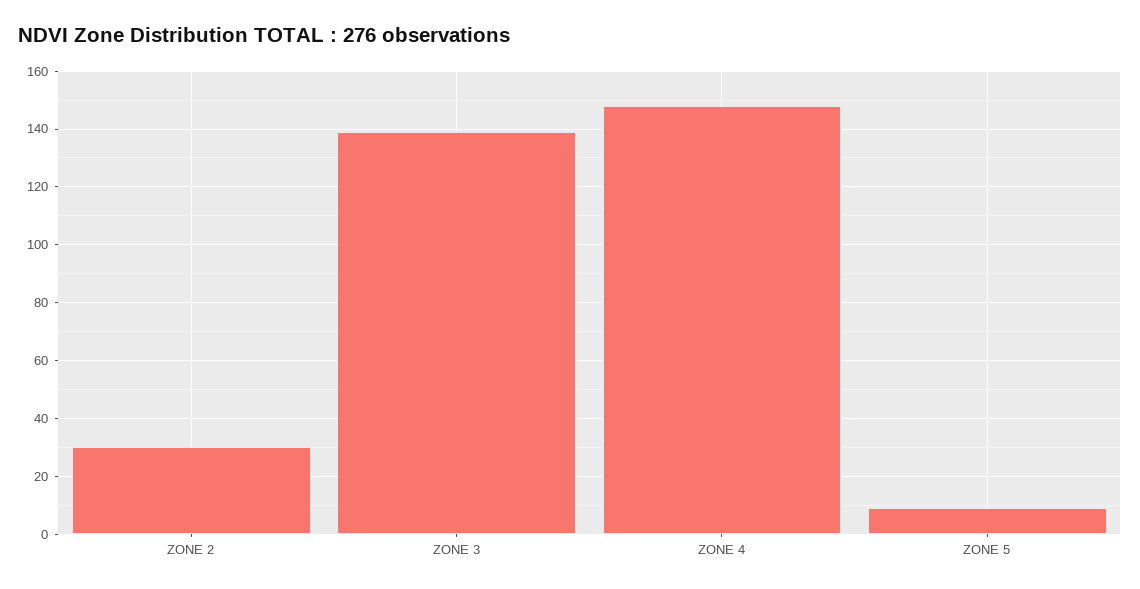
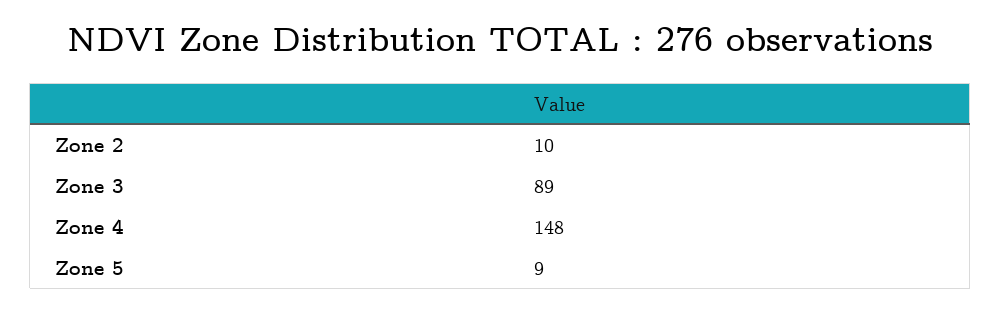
ZONE 2: 30 -> 10
ZONE 3: 140 -> 89

